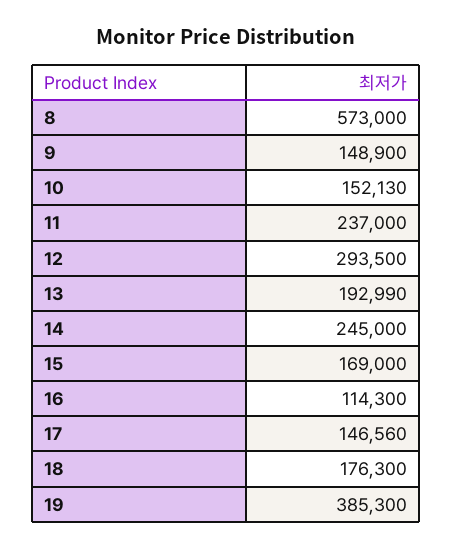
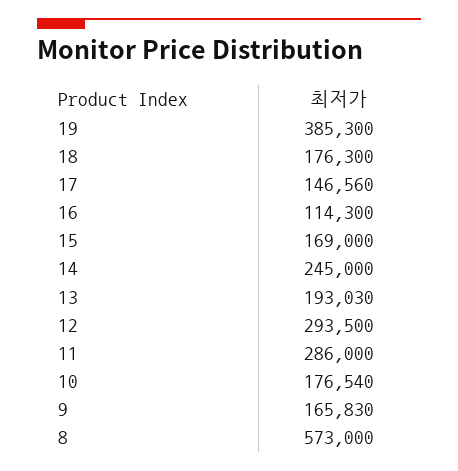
9: 148900 -> 165830
10: 152130 -> 176540
11: 237000 -> 286000
13: 192990 -> 193030

